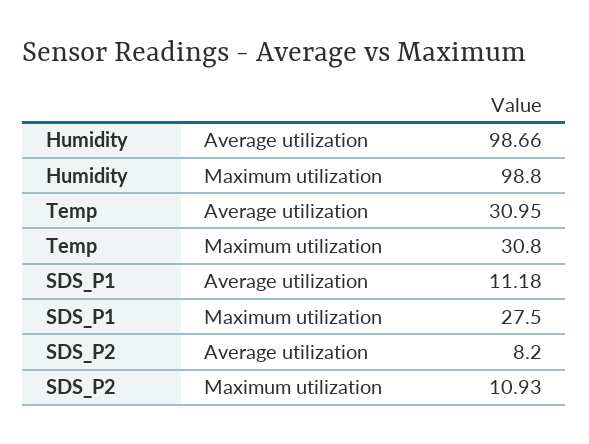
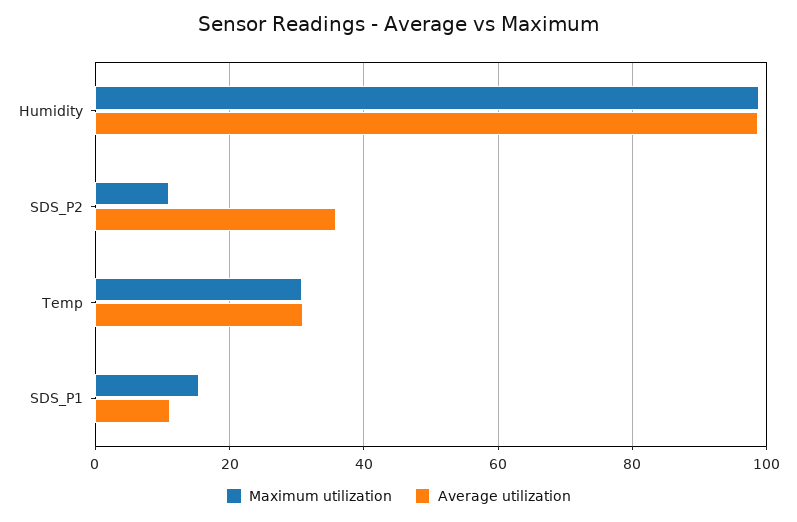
Maximum utilization, SDS_P1: 27.5 -> 16
Average utilization, SDS_P2: 8.2 -> 36

